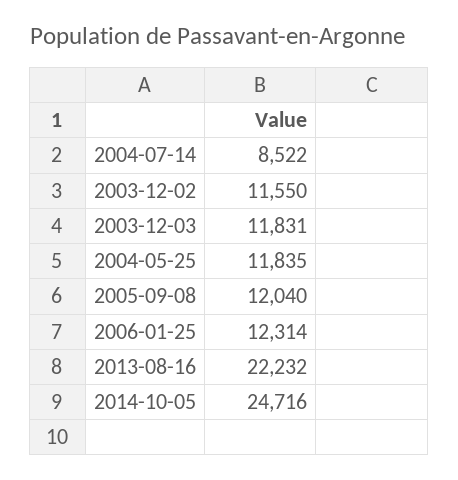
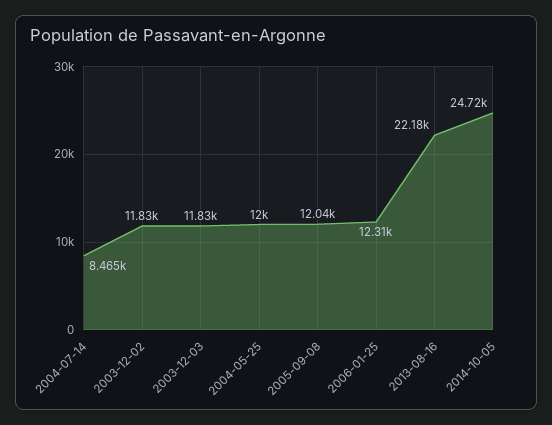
2004-07-14: 8522 -> 8465
2003-12-02: 11550 -> 11830
2004-05-25: 11835 -> 12000
2013-08-16: 22232 -> 22180

